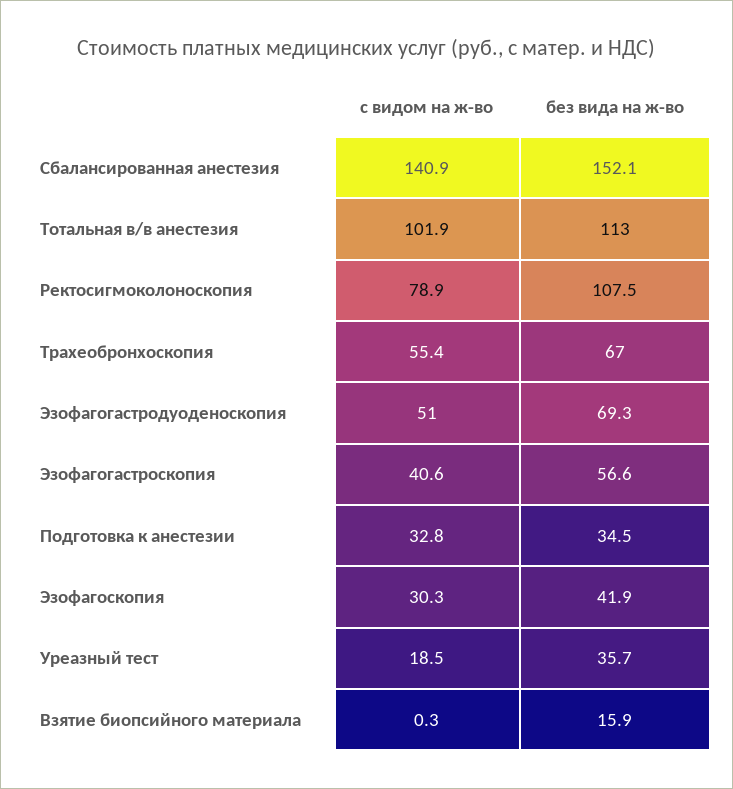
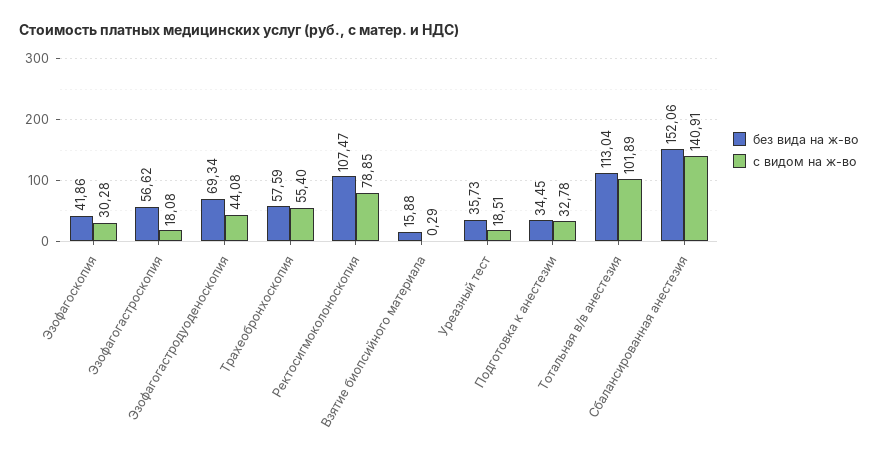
без вида на ж-во, Трахеобронхоскопия: 67 -> 57.59
с видом на ж-во, Эзофагогастродуоденоскопия: 51 -> 44.08
с видом на ж-во, Эзофагогастроскопия: 40.6 -> 18.08

